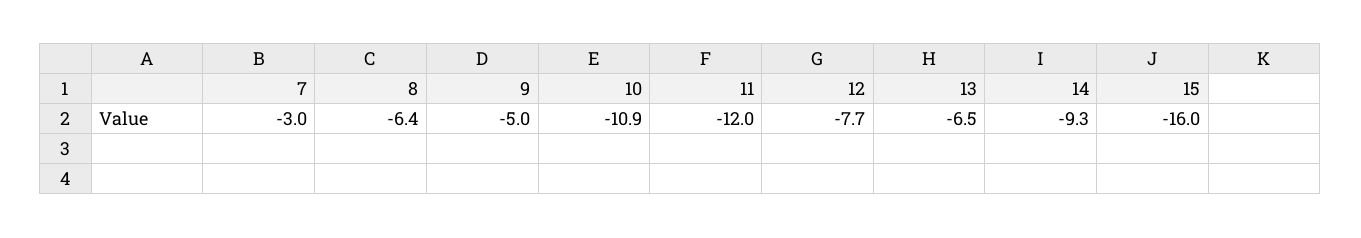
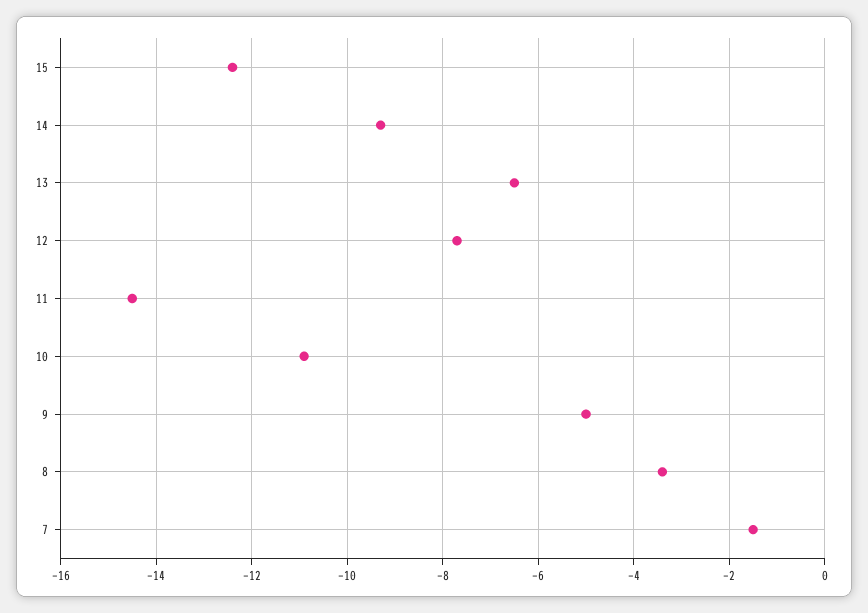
7: -3 -> -1.5
8: -6.4 -> -3.5
11: -12 -> -14.5
15: -16 -> -12.5

